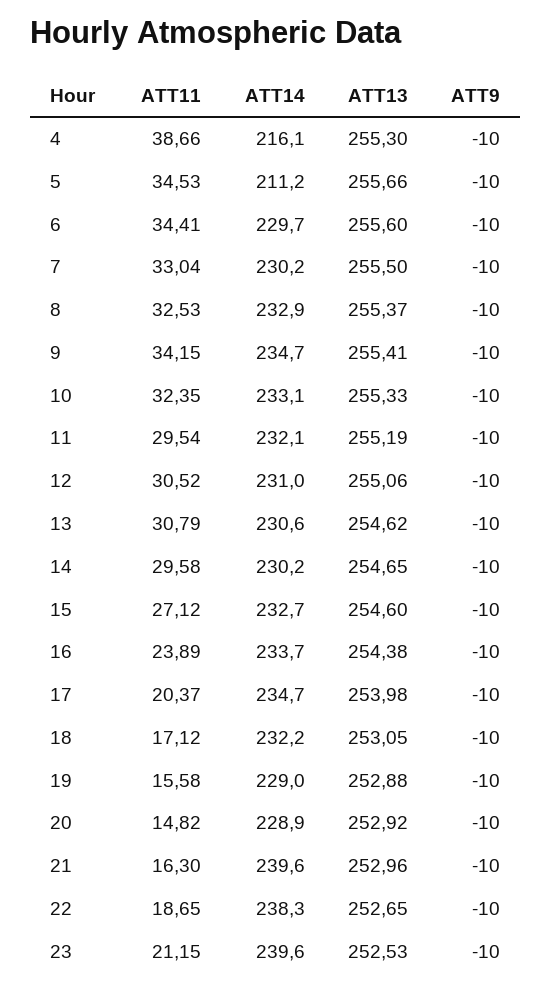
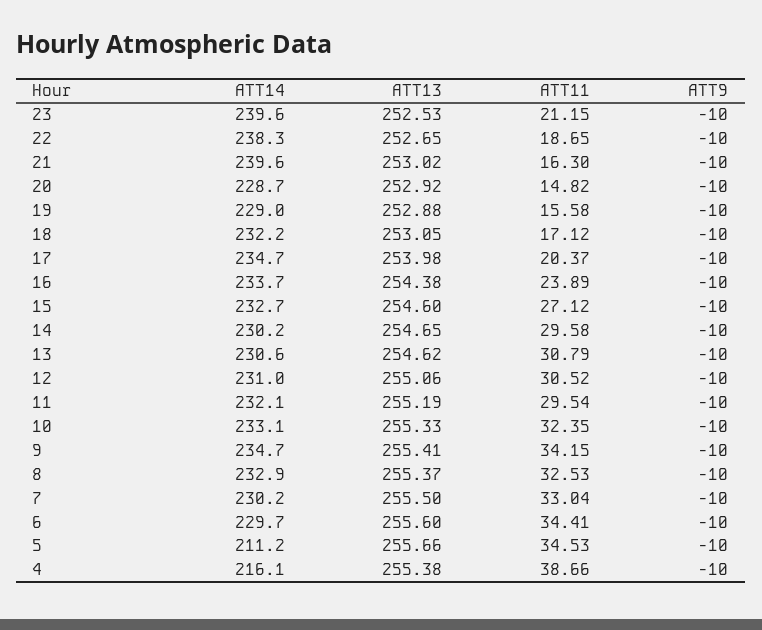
ATT13, 4: 255.3 -> 255.38
ATT14, 20: 228.9 -> 228.7
ATT13, 21: 252.96 -> 253.02

